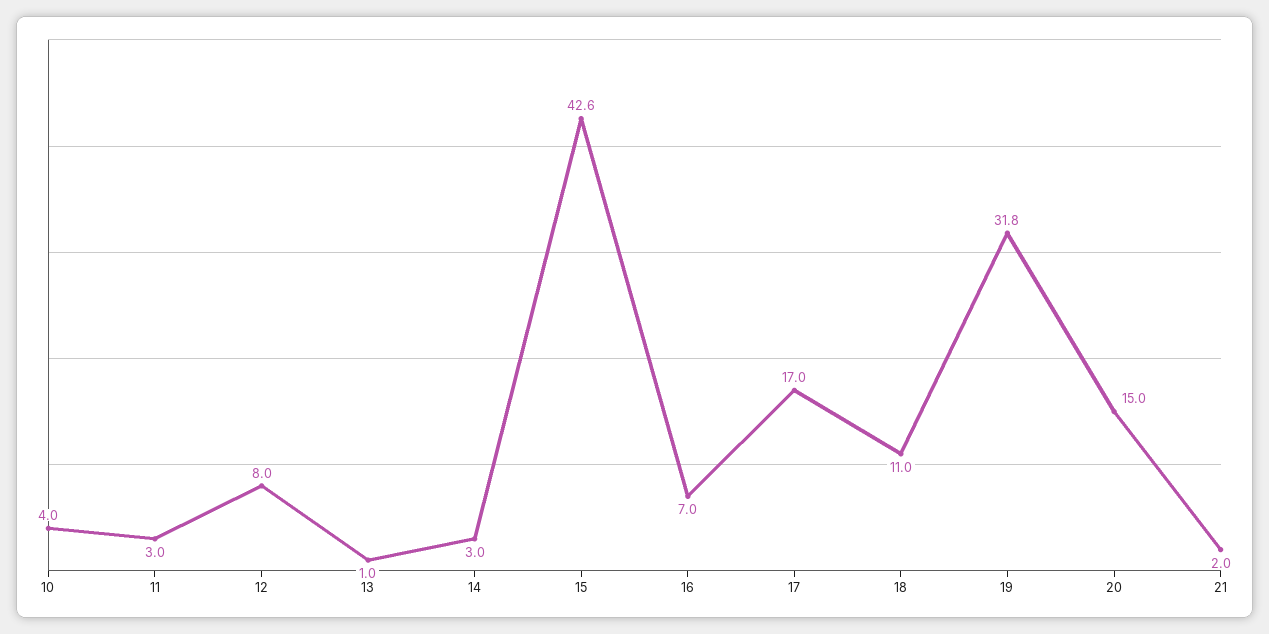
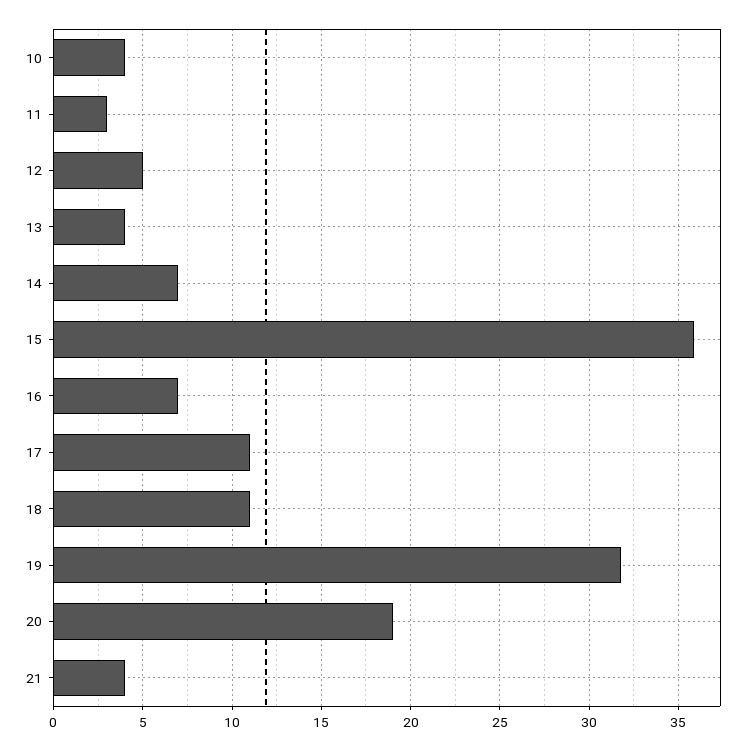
12: 8 -> 5
13: 1 -> 4
14: 3 -> 7
15: 42.6 -> 36
17: 17 -> 11
20: 15 -> 19
21: 2 -> 4

